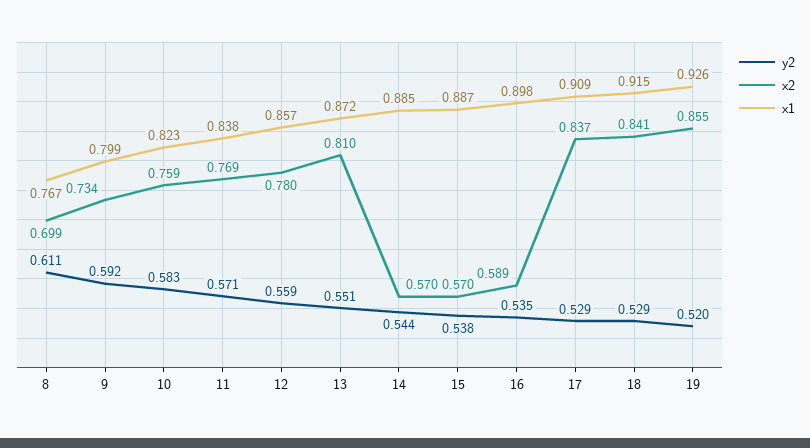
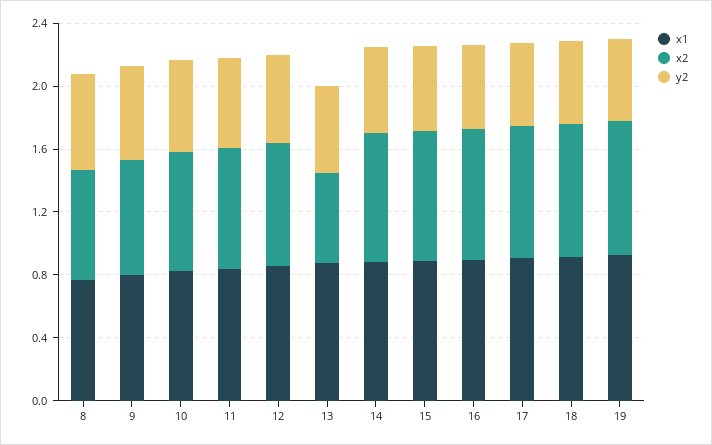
x2, 13: 0.81 -> 0.6
x2, 14: 0.57 -> 0.8
x2, 15: 0.57 -> 0.8
x2, 16: 0.589 -> 0.8

